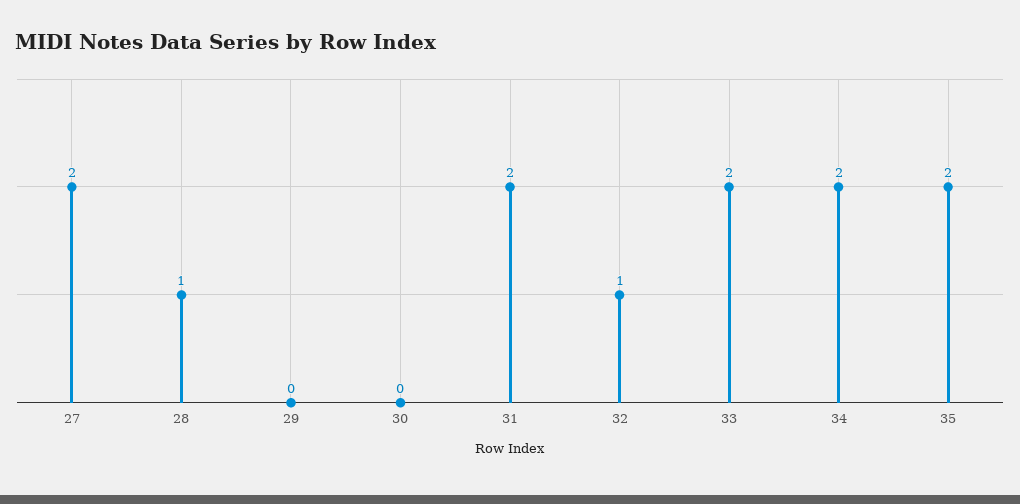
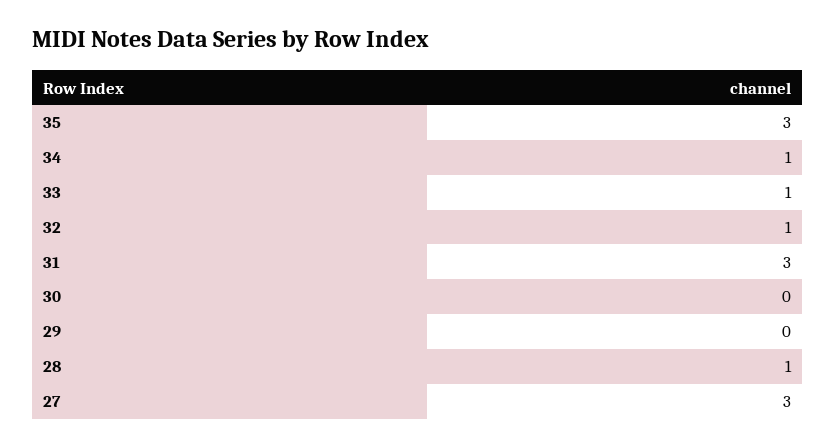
27: 2 -> 3
31: 2 -> 3
33: 2 -> 1
34: 2 -> 1
35: 2 -> 3

